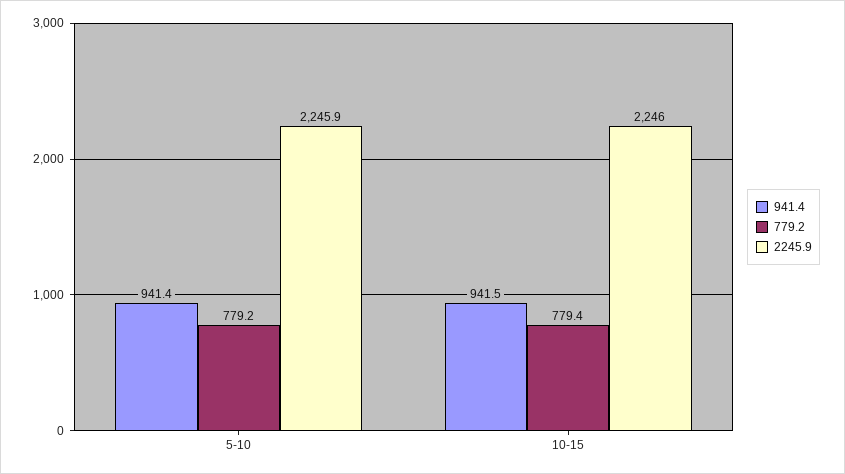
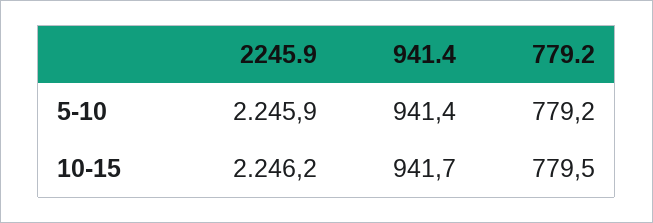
941.4, 10-15: 941.5 -> 941.7
779.2, 10-15: 779.4 -> 779.5
2245.9, 10-15: 2246 -> 2246.2

